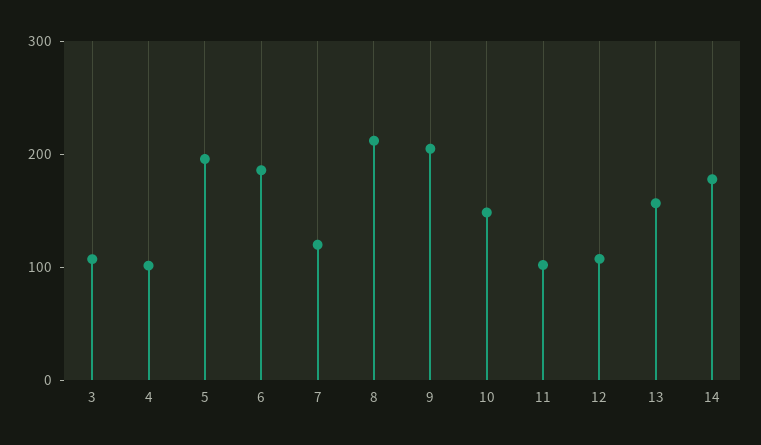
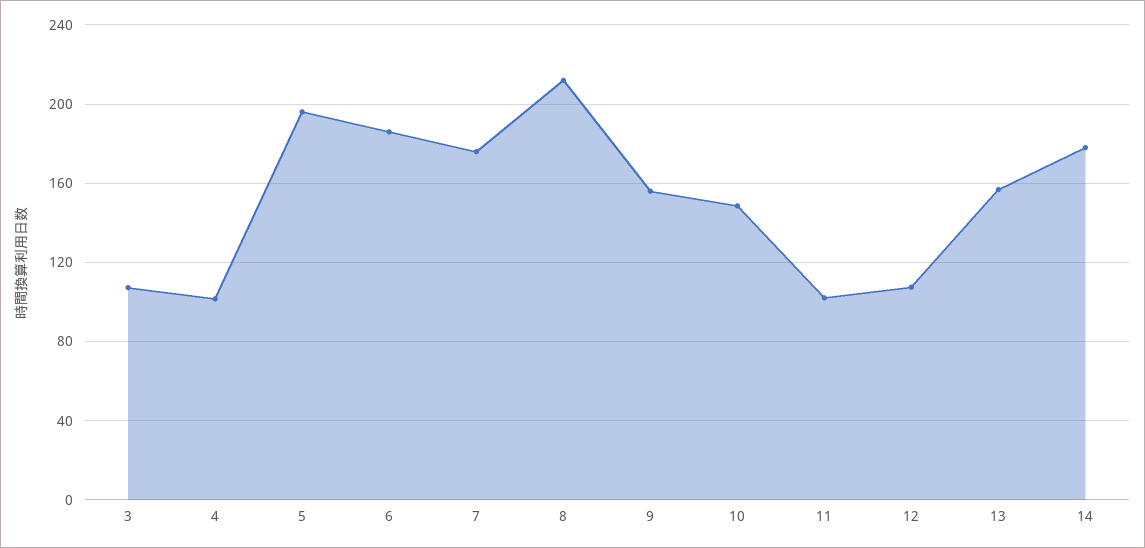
7: 120 -> 175
9: 200 -> 155

